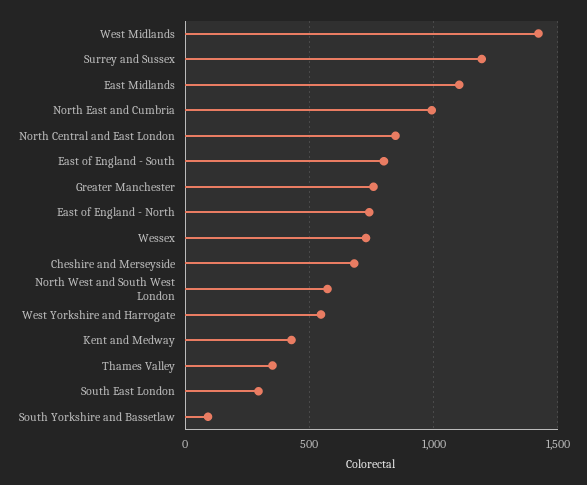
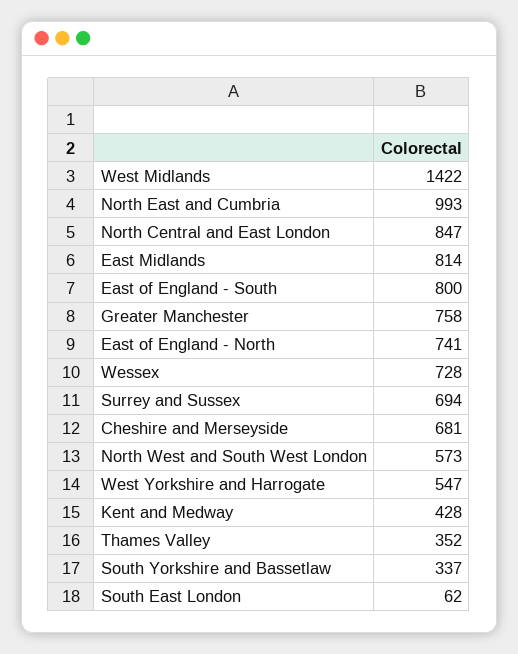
Surrey and Sussex: 1200 -> 694
East Midlands: 1100 -> 814
South East London: 300 -> 62
South Yorkshire and Bassetlaw: 100 -> 337

